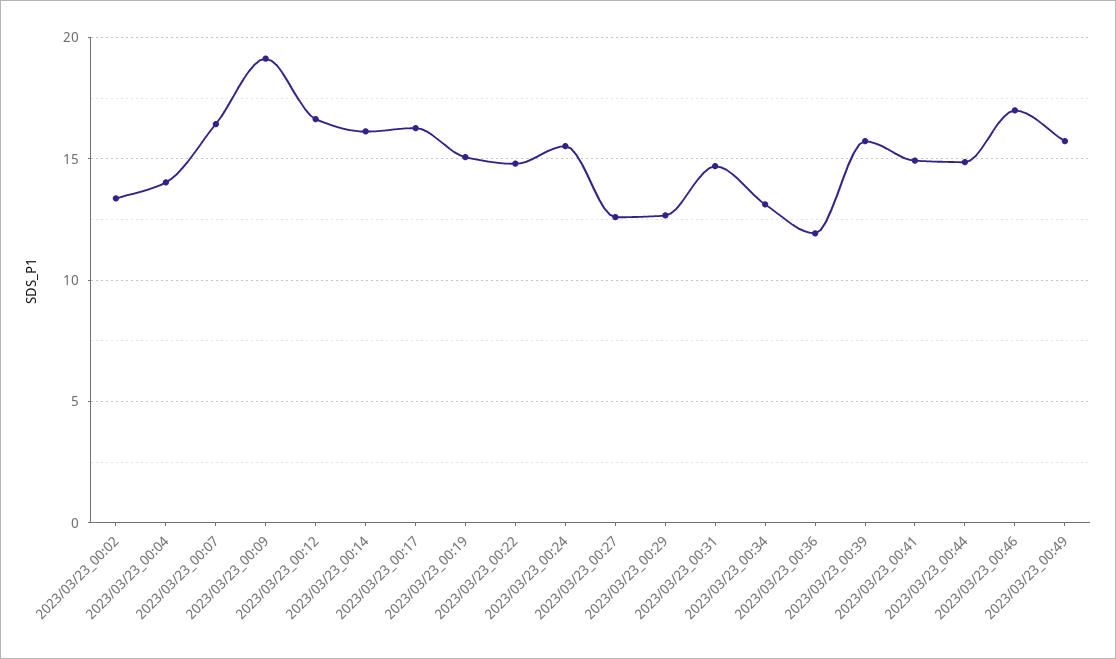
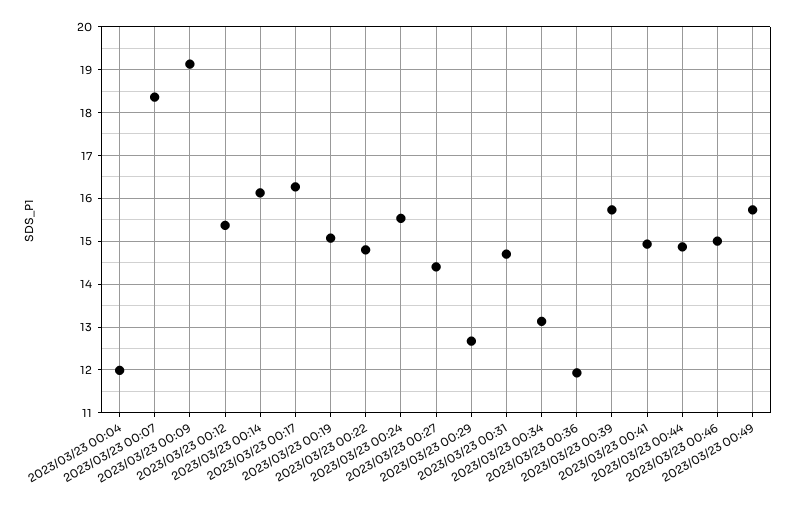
2023/03/23_00:02: 13.5 -> none
2023/03/23_00:04: 14 -> 12
2023/03/23_00:07: 16.5 -> 18.4
2023/03/23_00:12: 16.5 -> 15.4
2023/03/23_00:27: 12.5 -> 14.4
2023/03/23_00:46: 17 -> 15

